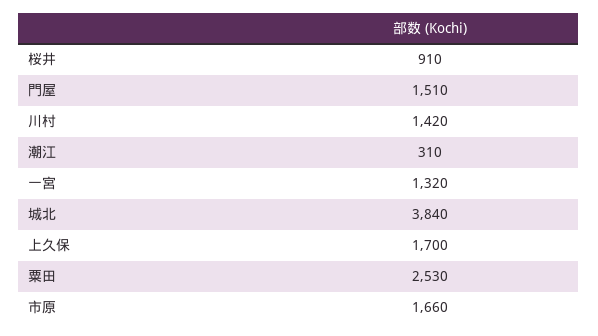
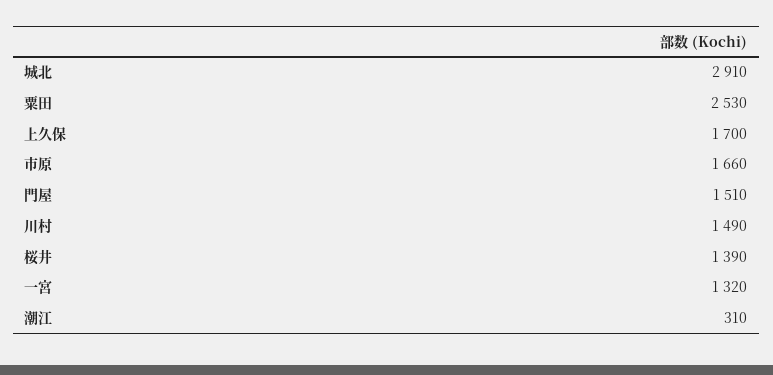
桜井: 910 -> 1390
川村: 1420 -> 1490
城北: 3840 -> 2910

